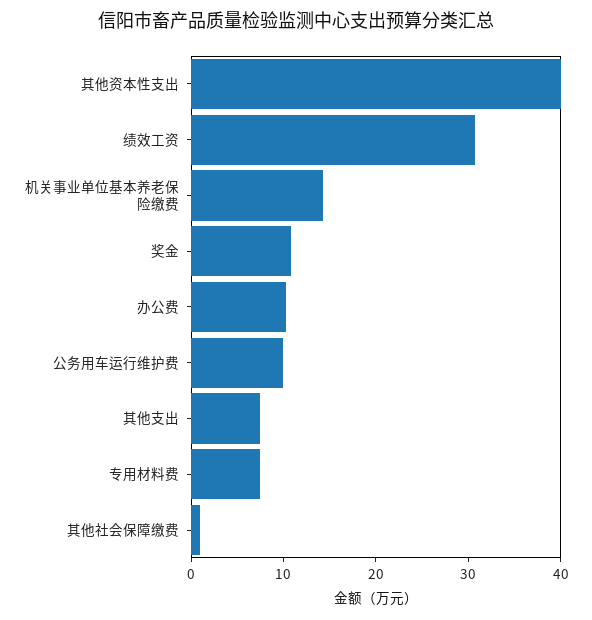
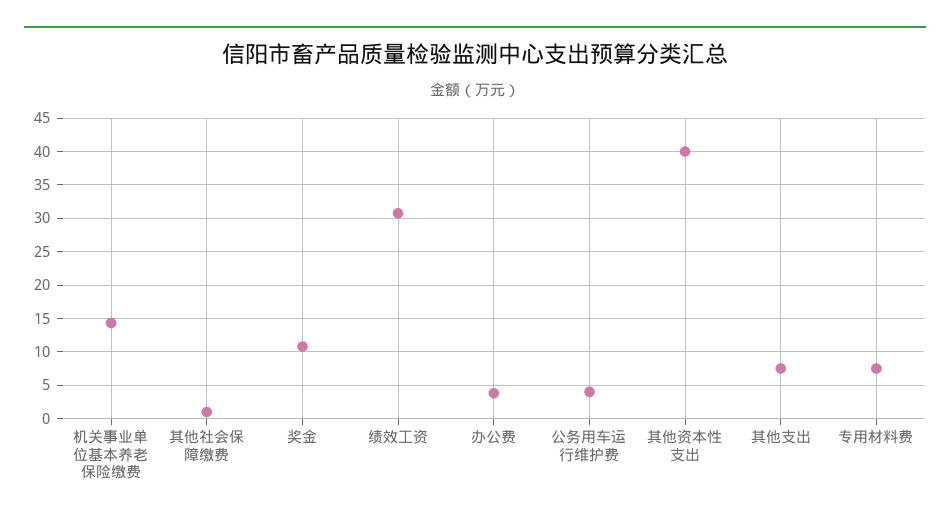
办公费: 10 -> 4
公务用车运行维护费: 10 -> 4

